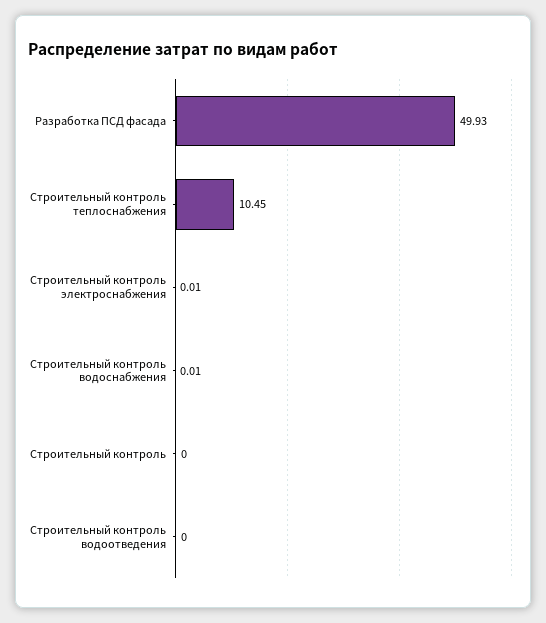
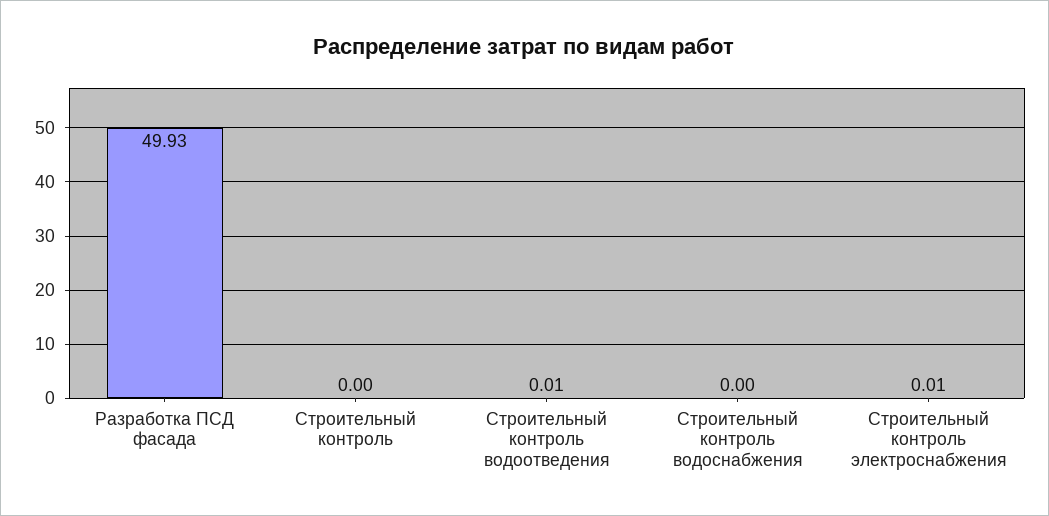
Строительный контроль теплоснабжения: 10.45 -> none
Строительный контроль водоснабжения: 0.01 -> 0
Строительный контроль водоотведения: 0 -> 0.01

